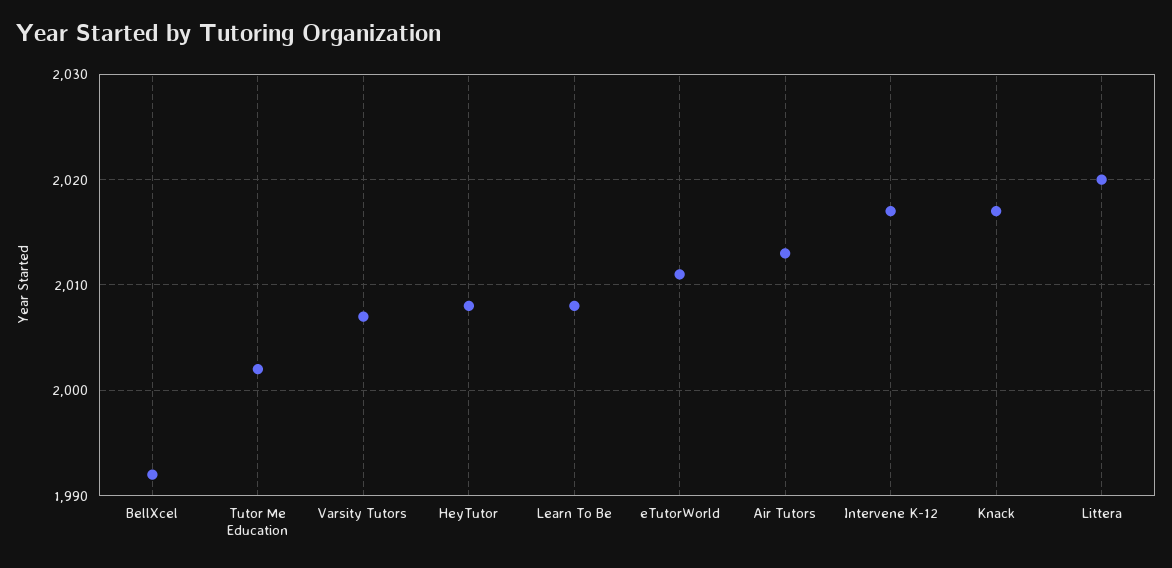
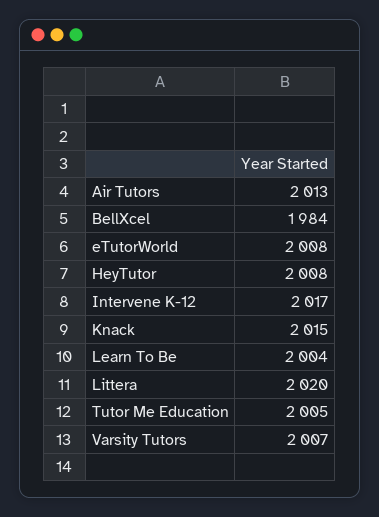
BellXcel: 1992 -> 1984
Tutor Me Education: 2002 -> 2005
Learn To Be: 2008 -> 2004
eTutorWorld: 2011 -> 2008
Knack: 2017 -> 2015

